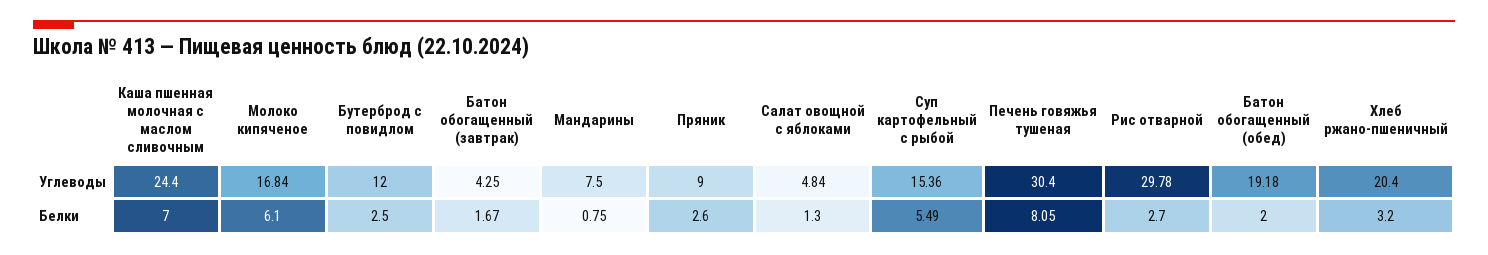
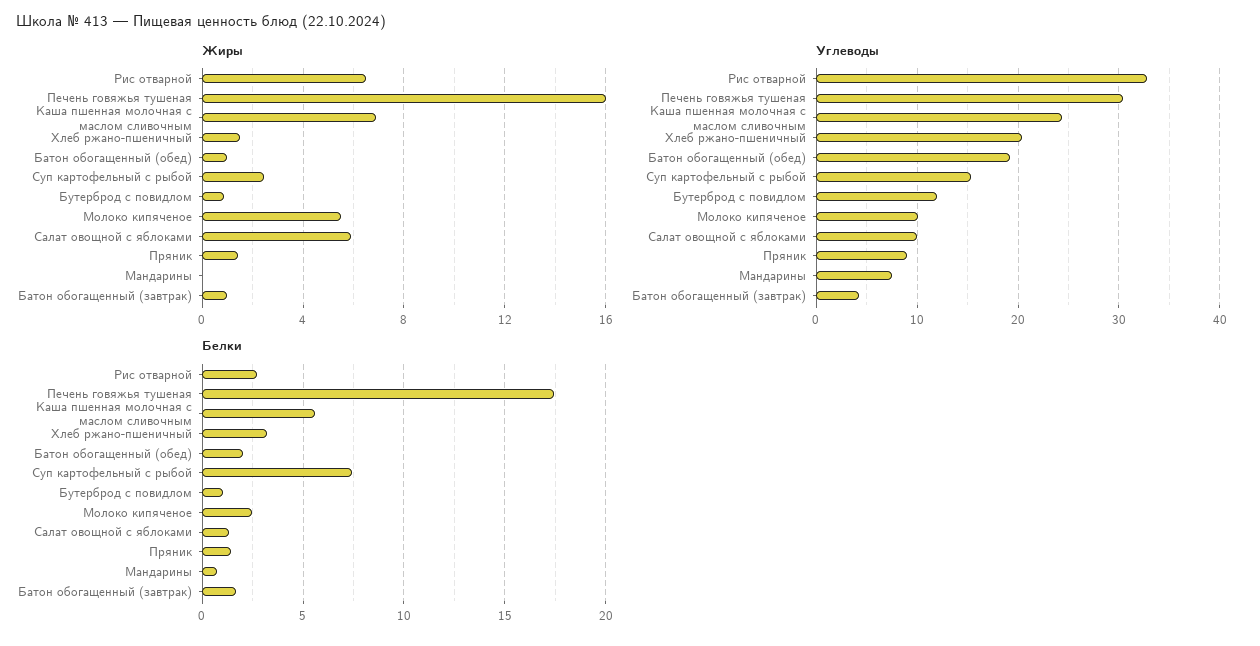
Углеводы, Молоко кипяченое: 16.84 -> 10
Углеводы, Салат овощной с яблоками: 4.84 -> 10
Углеводы, Рис отварной: 29.78 -> 33
Белки, Каша пшенная молочная с маслом сливочным: 7 -> 5.5
Белки, Молоко кипяченое: 6.1 -> 2.5
Белки, Бутерброд с повидлом: 2.5 -> 1
Белки, Пряник: 2.6 -> 1.5
Белки, Суп картофельный с рыбой: 5.49 -> 7.5
Белки, Печень говяжья тушеная: 8.05 -> 17.5
Жиры, Рис отварной: none -> 6.5
Жиры, Печень говяжья тушеная: none -> 16
Жиры, Каша пшенная молочная с маслом сливочным: none -> 7
Жиры, Хлеб ржано-пшеничный: none -> 1.5
Жиры, Батон обогащенный (обед): none -> 1
Жиры, Суп картофельный с рыбой: none -> 2.5
Жиры, Бутерброд с повидлом: none -> 1
Жиры, Молоко кипяченое: none -> 5.5
Жиры, Салат овощной с яблоками: none -> 6
Жиры, Пряник: none -> 1.5
Жиры, Мандарины: none -> 0
Жиры, Батон обогащенный (завтрак): none -> 1

